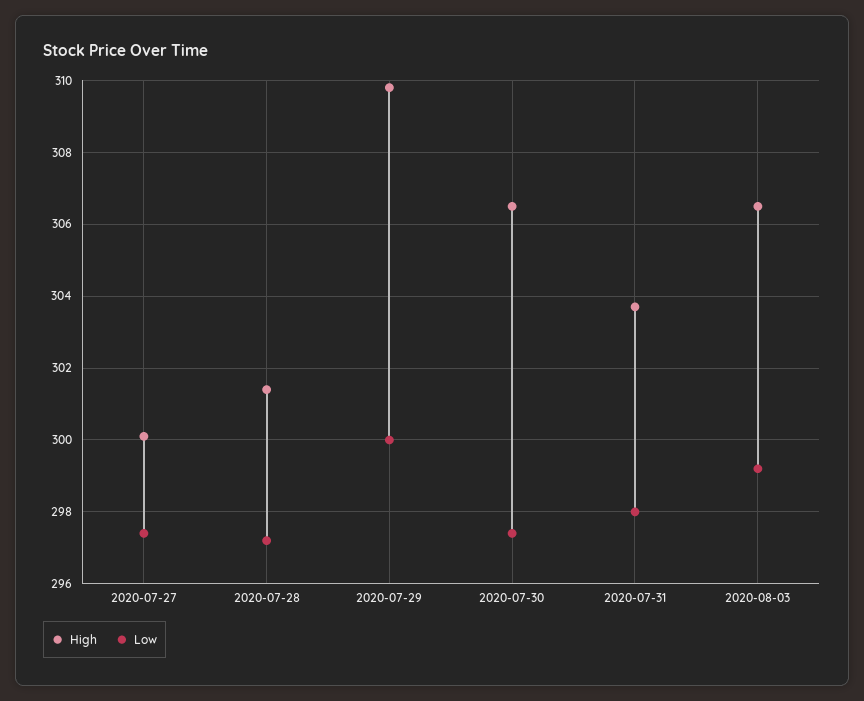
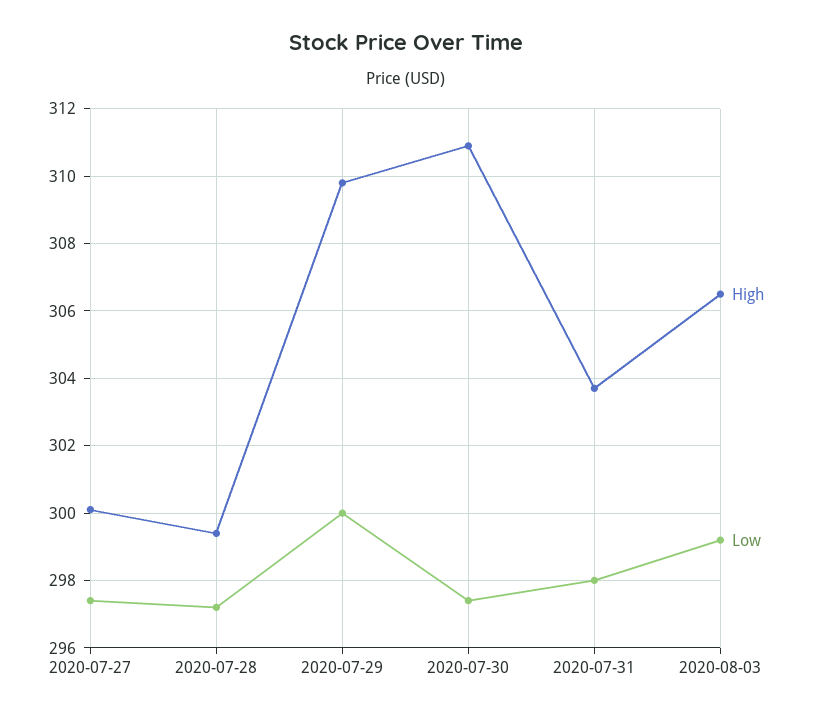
High, 2020-07-28: 301.5 -> 299.5
High, 2020-07-30: 306.5 -> 311

